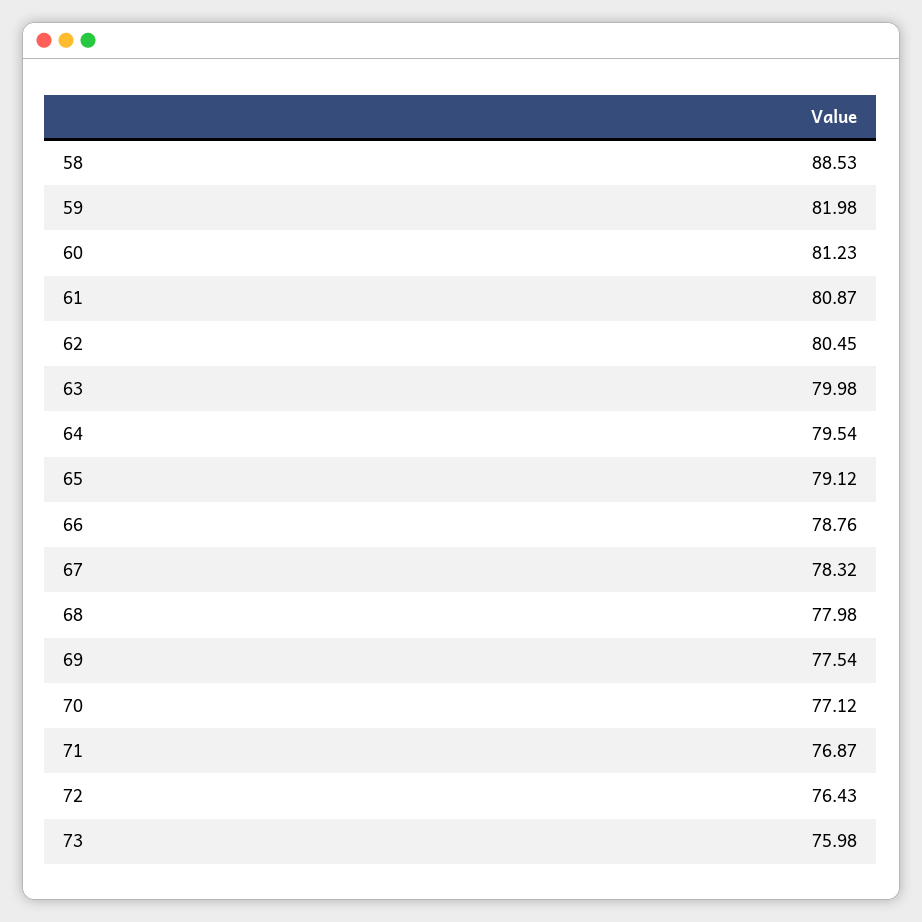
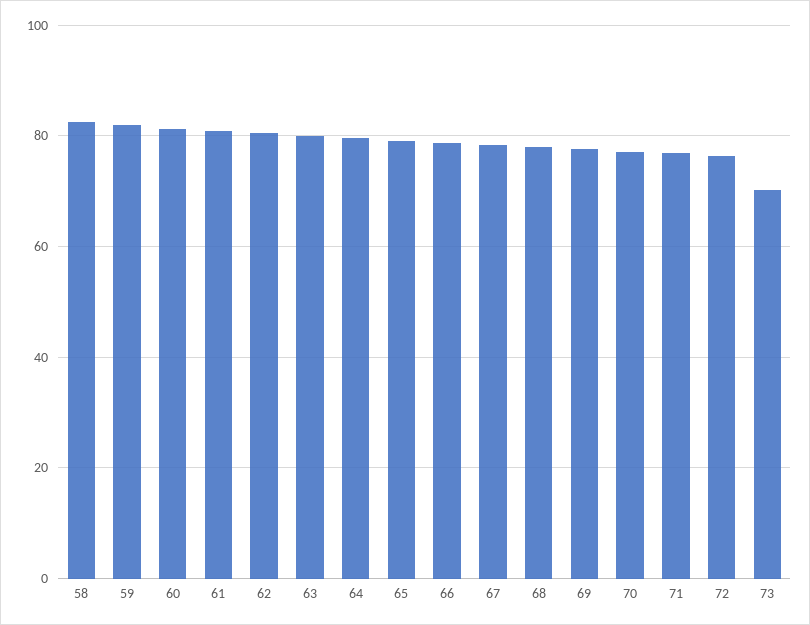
58: 88.53 -> 82
73: 75.98 -> 70

